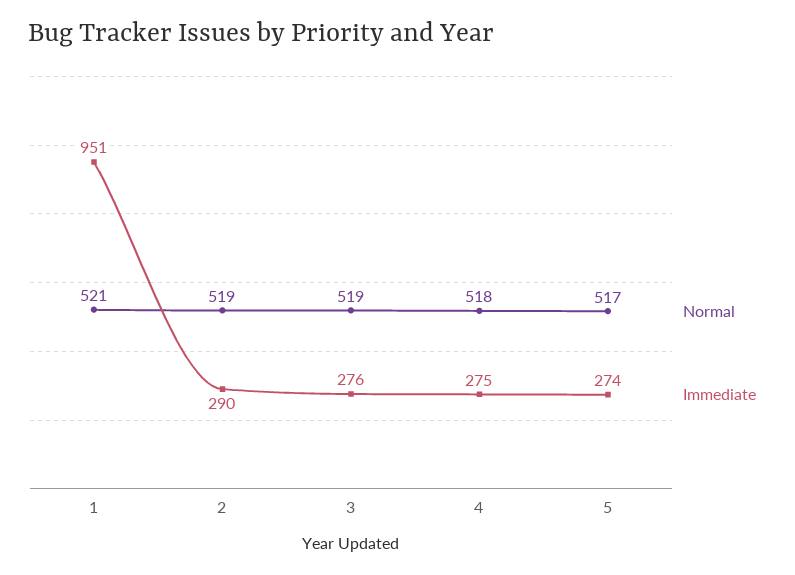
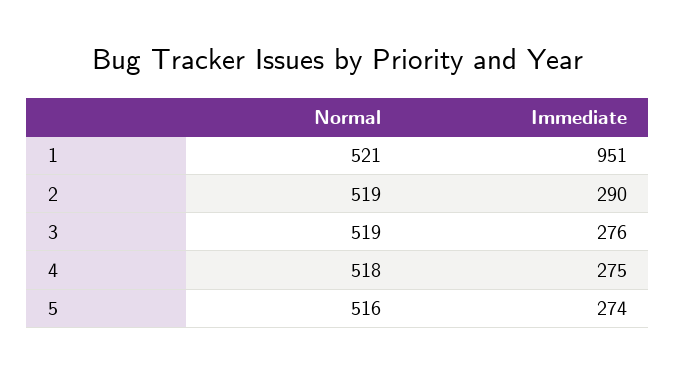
Normal, 5: 517 -> 516

